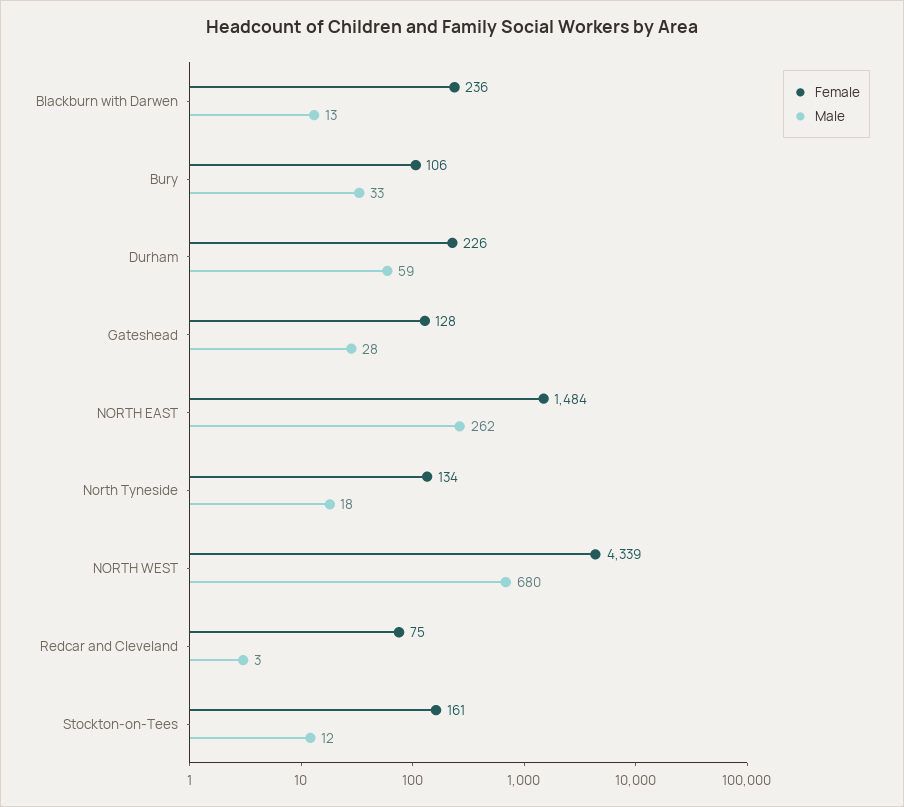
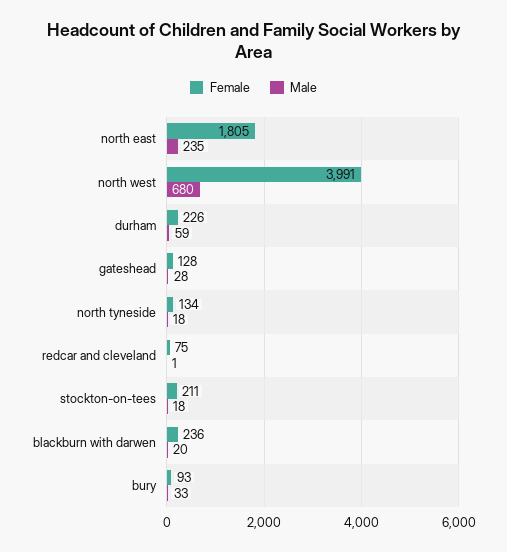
Male, Blackburn with Darwen: 13 -> 20
Female, Bury: 106 -> 93
Female, NORTH EAST: 1484 -> 1805
Male, NORTH EAST: 262 -> 235
Female, NORTH WEST: 4339 -> 3991
Male, Redcar and Cleveland: 3 -> 1
Female, Stockton-on-Tees: 161 -> 211
Male, Stockton-on-Tees: 12 -> 18

